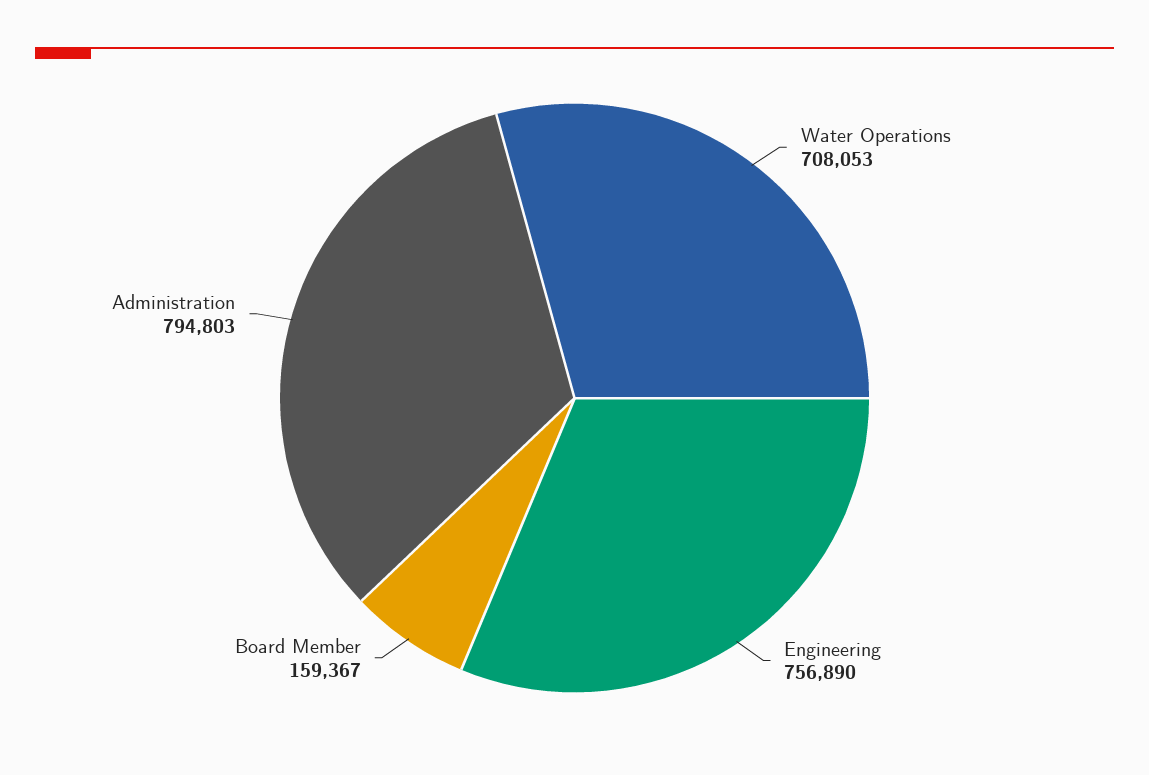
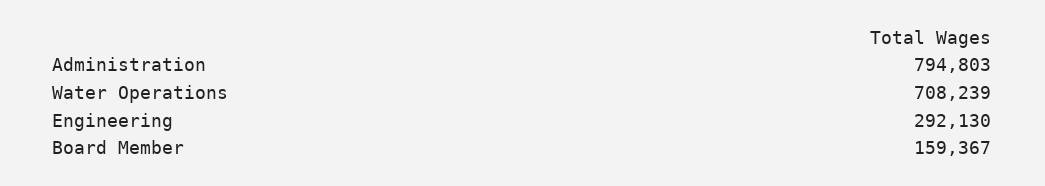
Water Operations: 708053 -> 708239
Engineering: 756890 -> 292130

